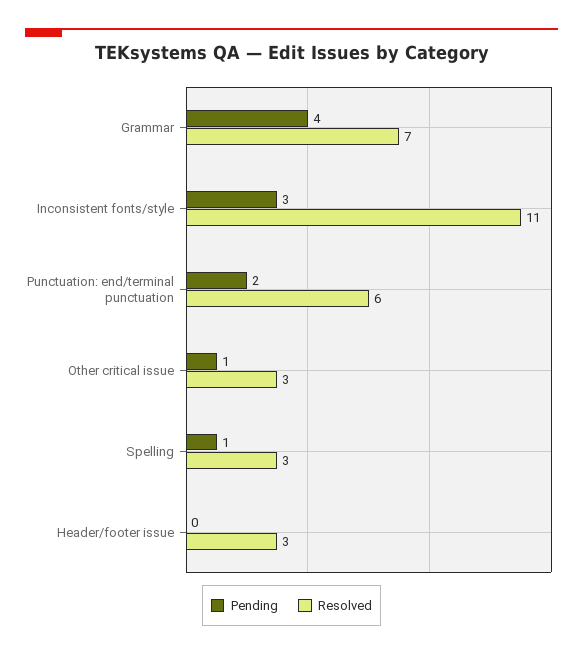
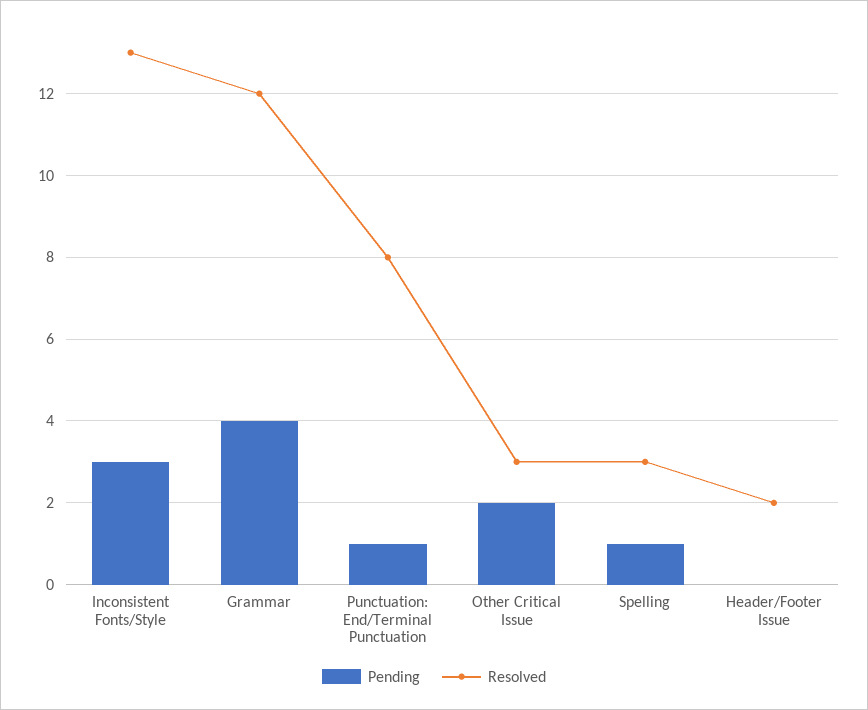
Resolved, Grammar: 7 -> 12
Resolved, Inconsistent fonts/style: 11 -> 13
Pending, Punctuation: end/terminal punctuation: 2 -> 1
Resolved, Punctuation: end/terminal punctuation: 6 -> 8
Pending, Other critical issue: 1 -> 2
Resolved, Header/footer issue: 3 -> 2

